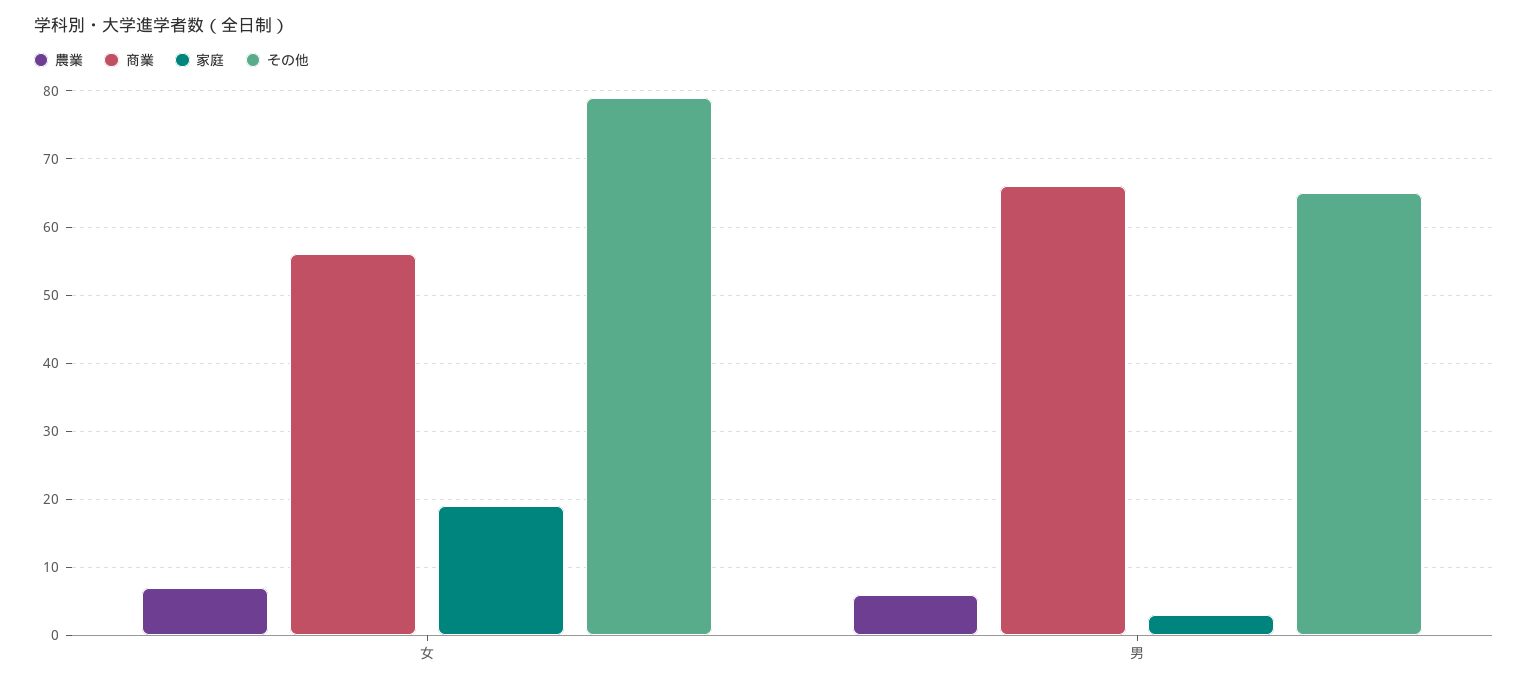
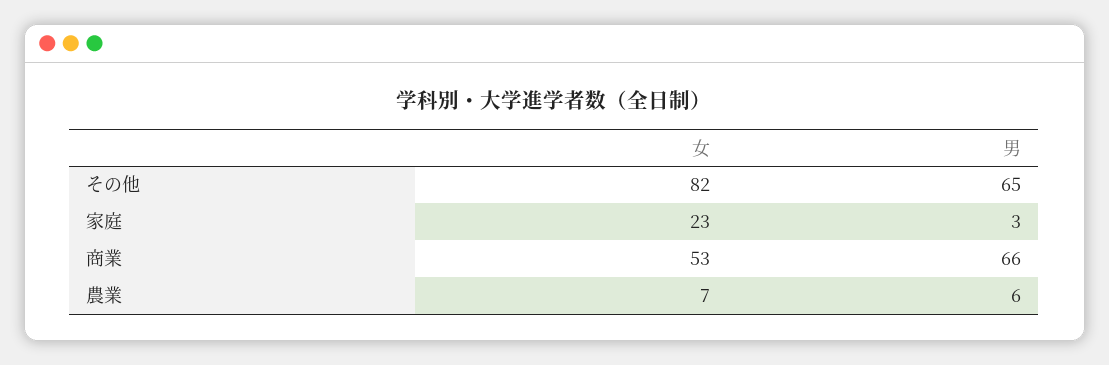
商業, 女: 56 -> 53
家庭, 女: 19 -> 23
その他, 女: 79 -> 82

